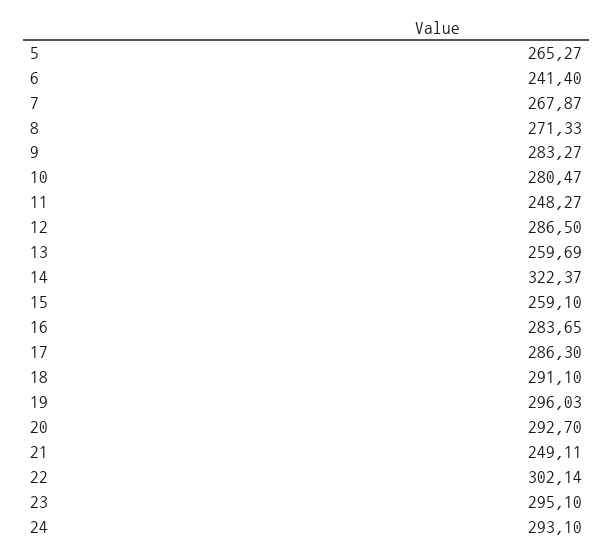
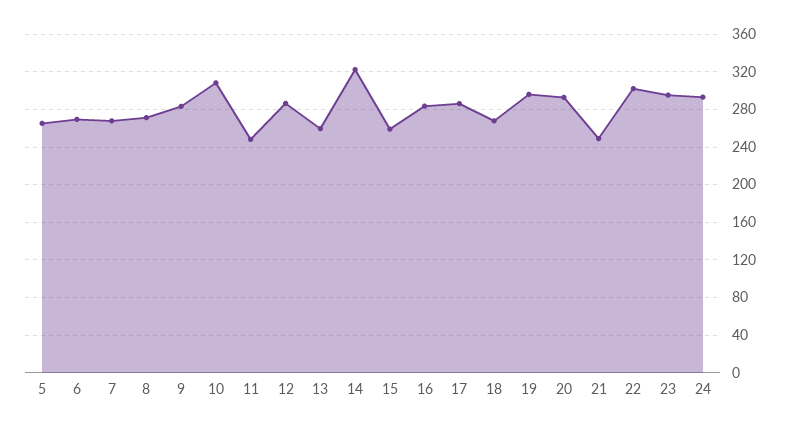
6: 241.4 -> 270
10: 280.47 -> 310
18: 291.1 -> 270

